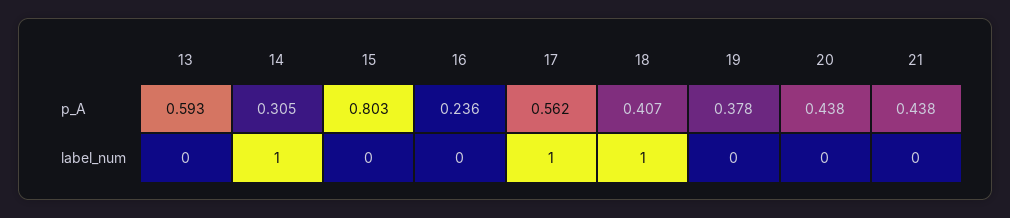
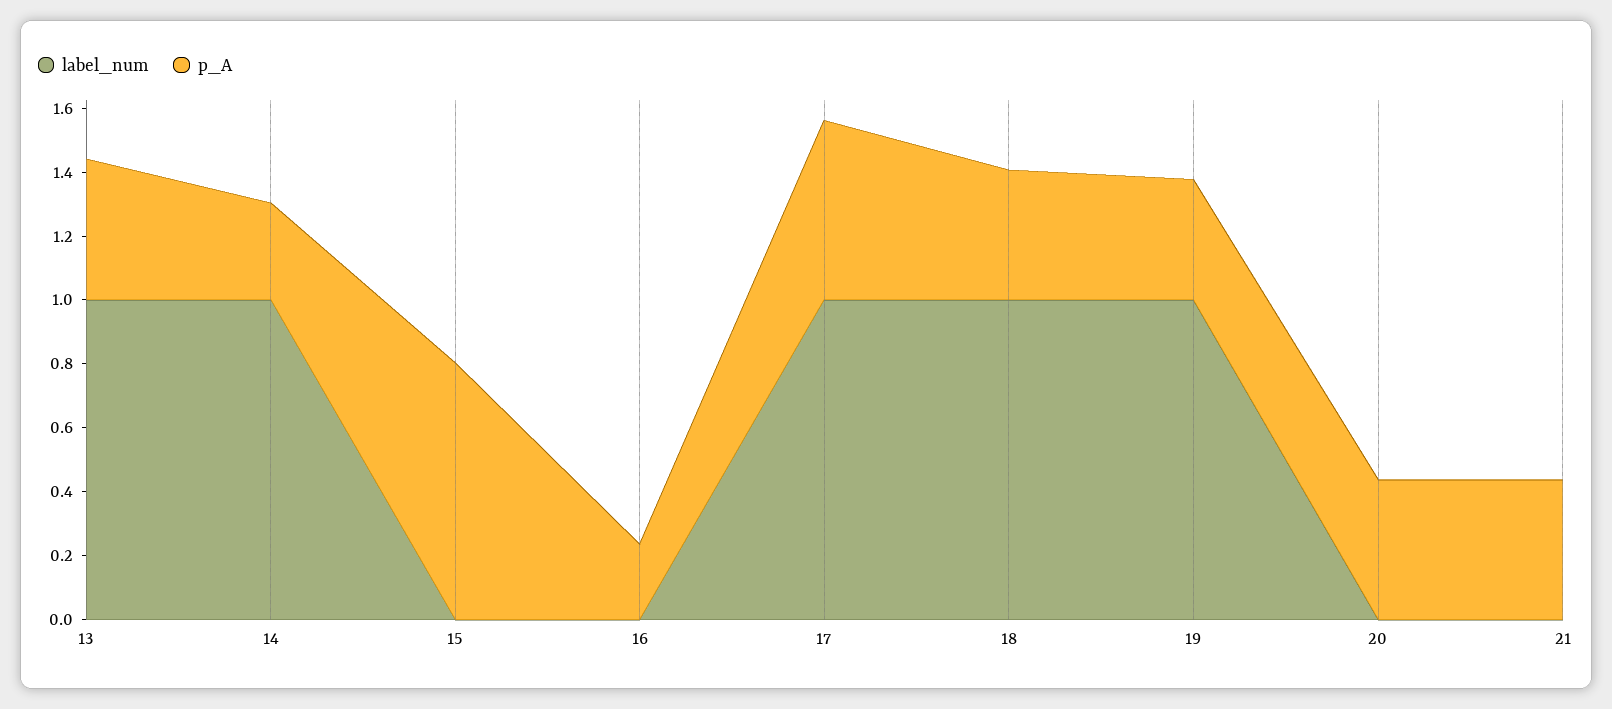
p_A, 13: 0.593 -> 0.45
label_num, 13: 0 -> 1
label_num, 19: 0 -> 1

